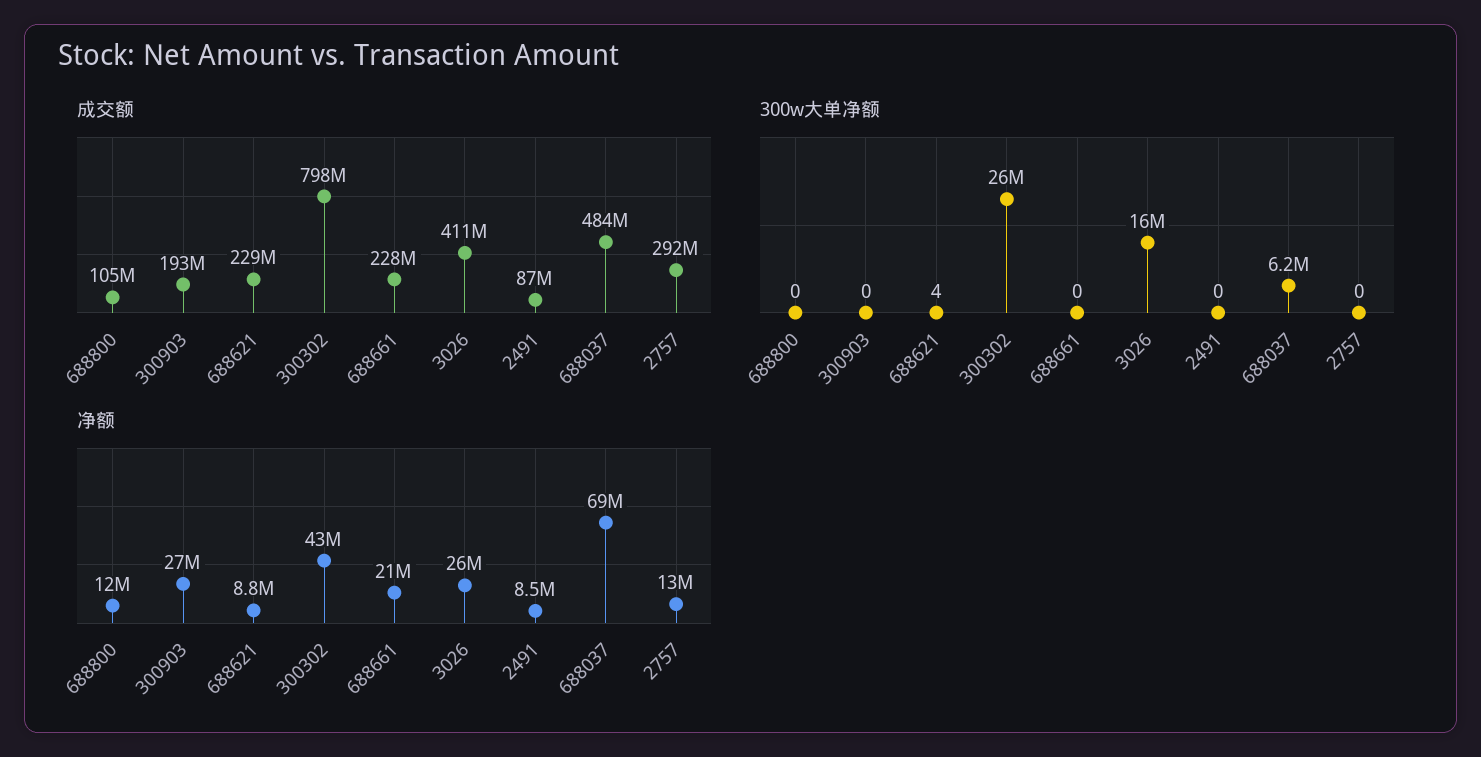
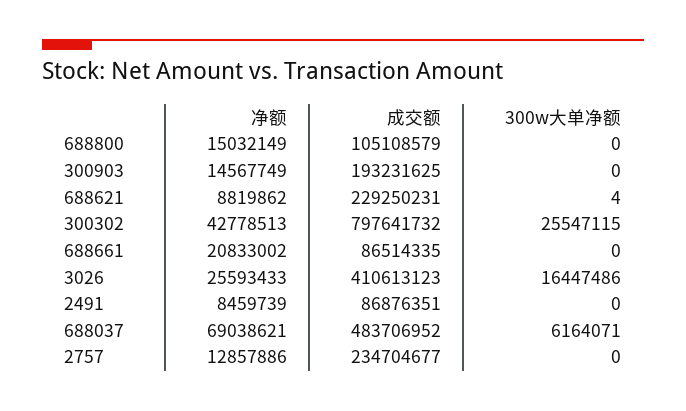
成交额, 688661: 228000000 -> 86514335
成交额, 2757: 292000000 -> 234704677
净额, 688800: 12000000 -> 15032149
净额, 300903: 27000000 -> 14567749

